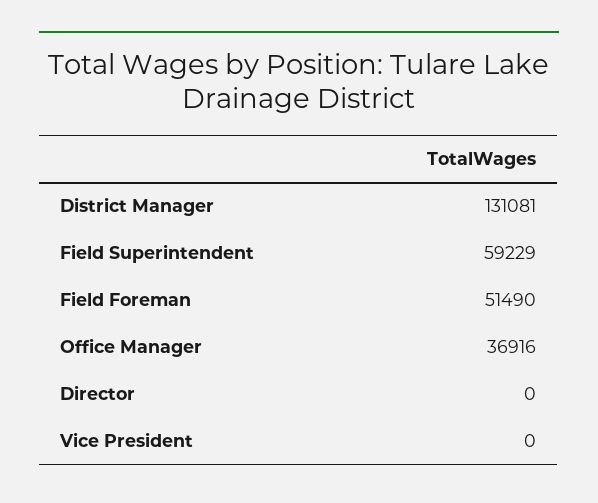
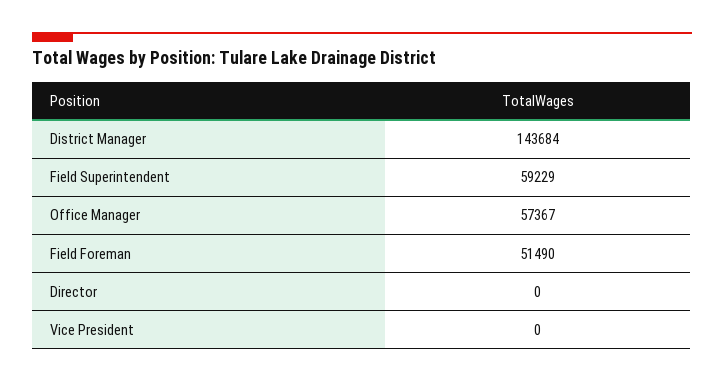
District Manager: 131081 -> 143684
Office Manager: 36916 -> 57367

